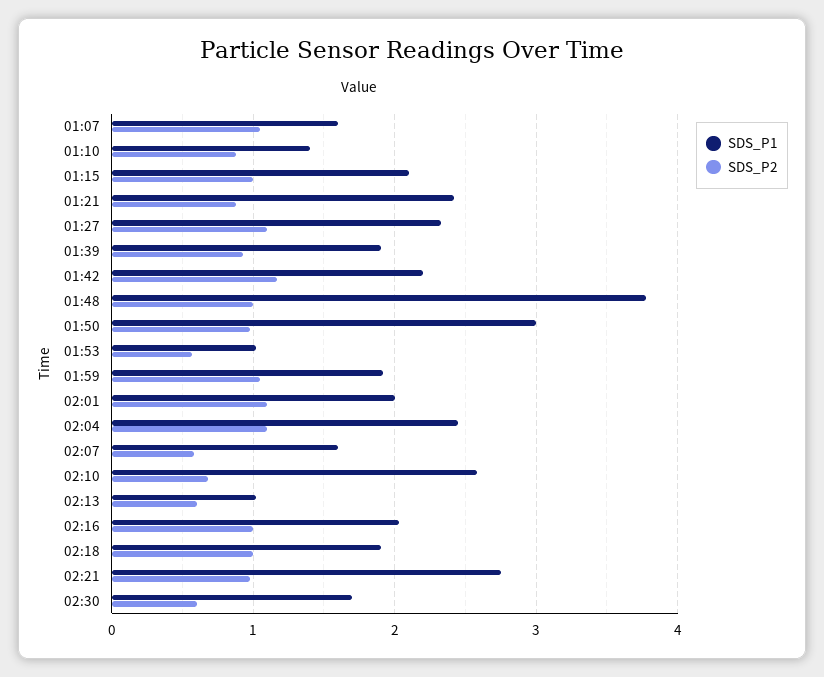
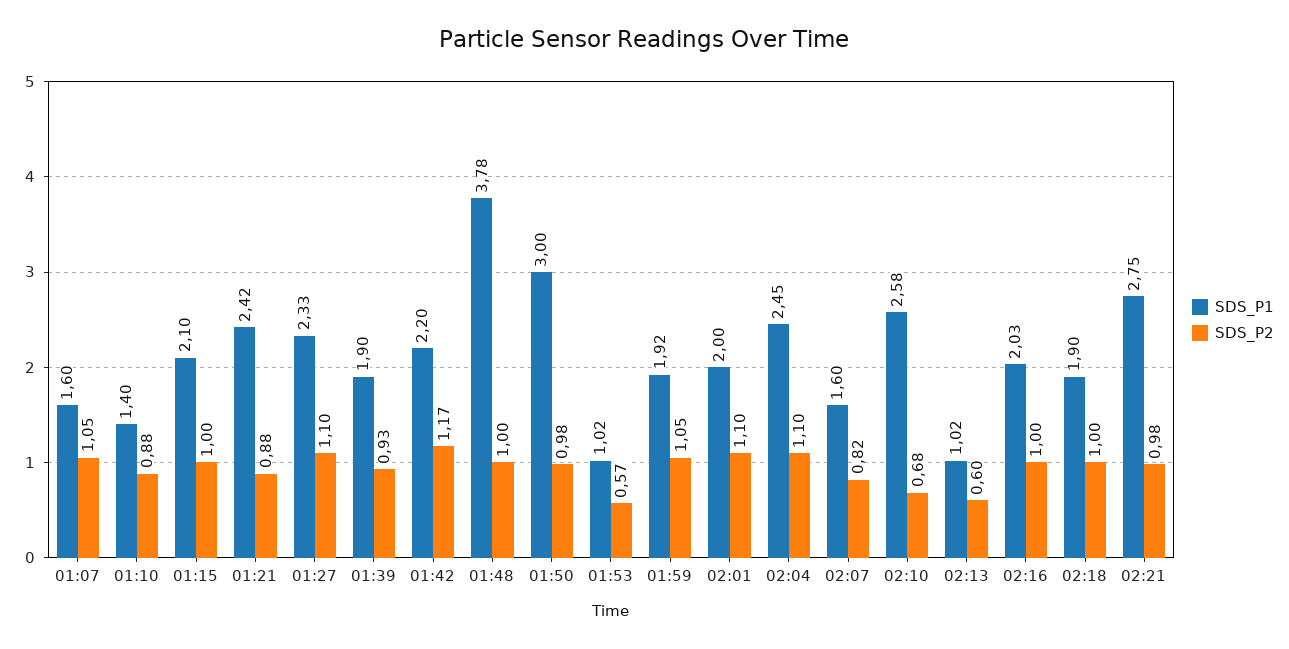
SDS_P2, 02:07: 0.6 -> 0.82
SDS_P1, 02:30: 1.7 -> none
SDS_P2, 02:30: 0.6 -> none

